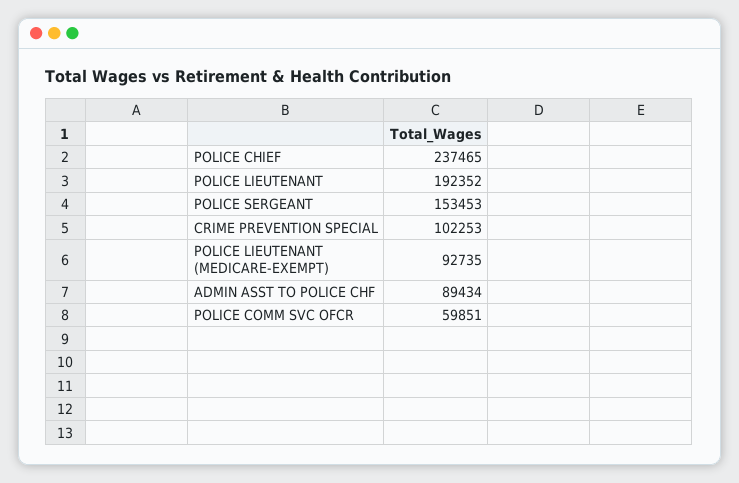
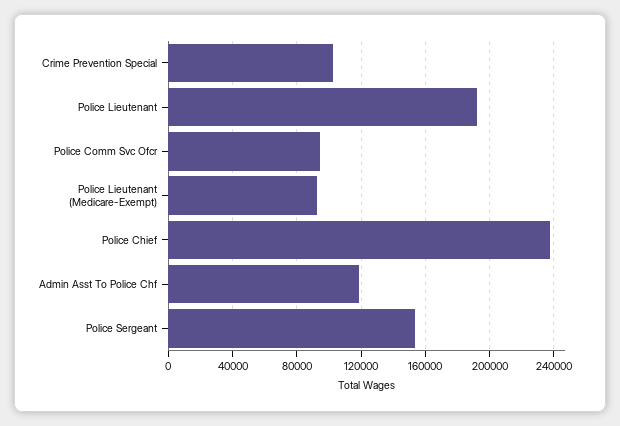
ADMIN ASST TO POLICE CHF: 89434 -> 120000
POLICE COMM SVC OFCR: 59851 -> 95000

